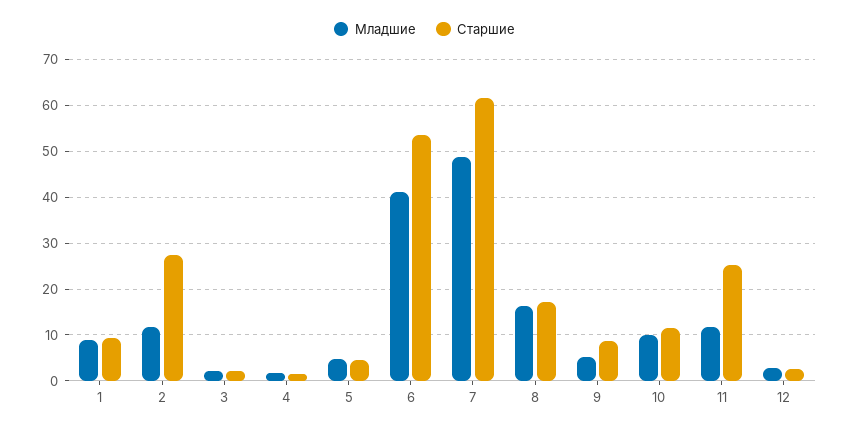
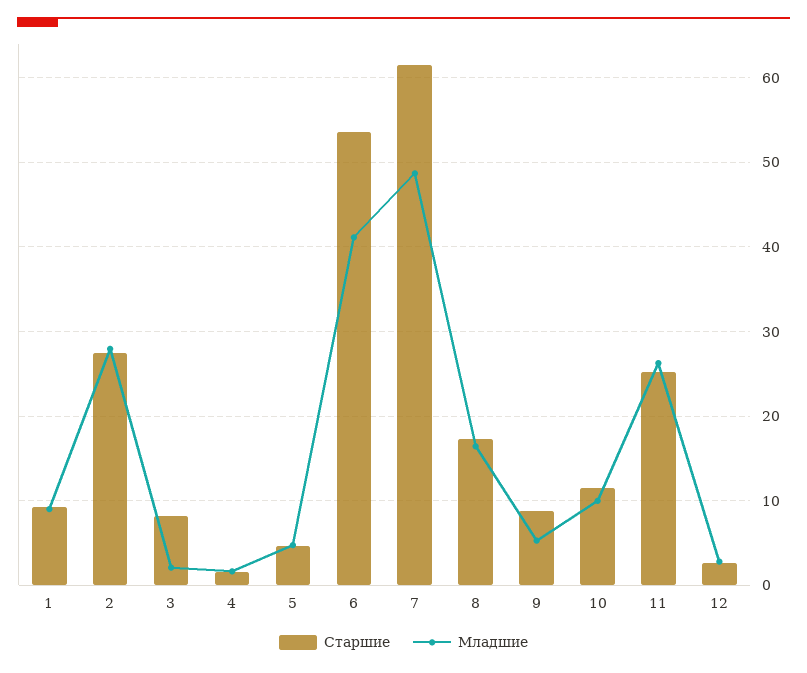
Младшие, 2: 12 -> 28
Старшие, 3: 2 -> 8
Младшие, 11: 12 -> 26

